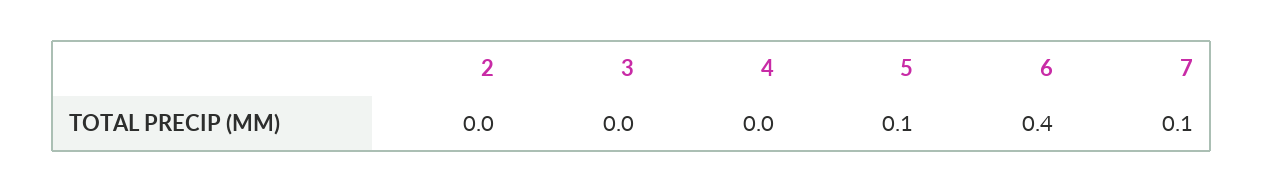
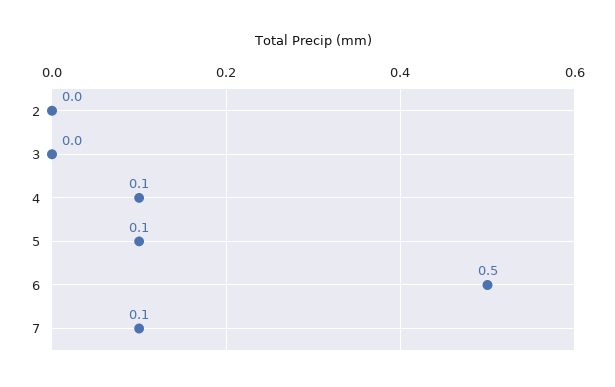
4: 0 -> 0.1
6: 0.4 -> 0.5

